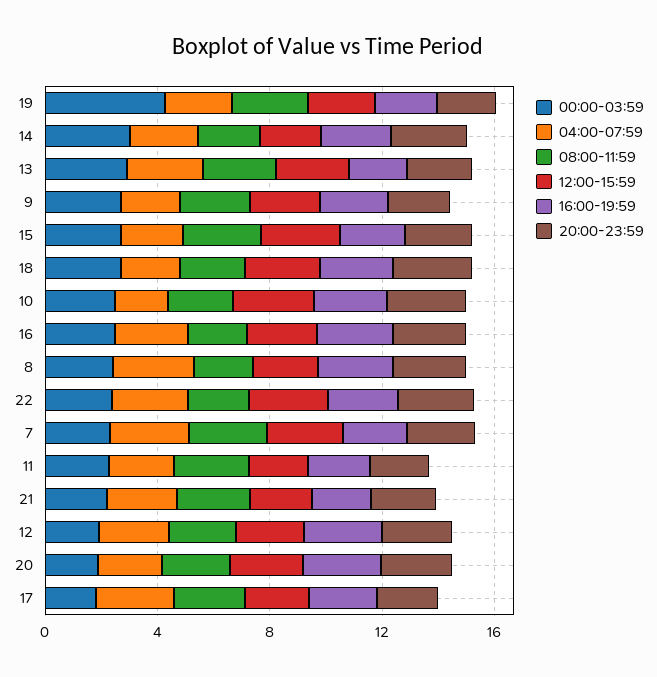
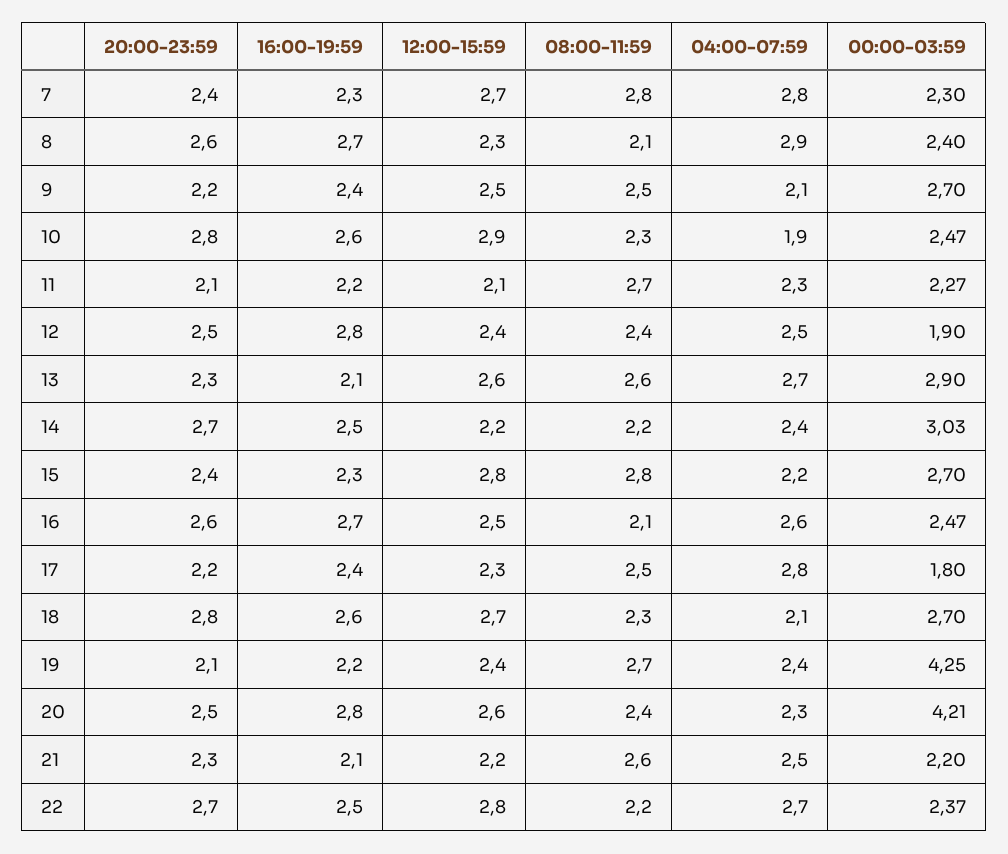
00:00-03:59, 20: 2 -> 4.21

